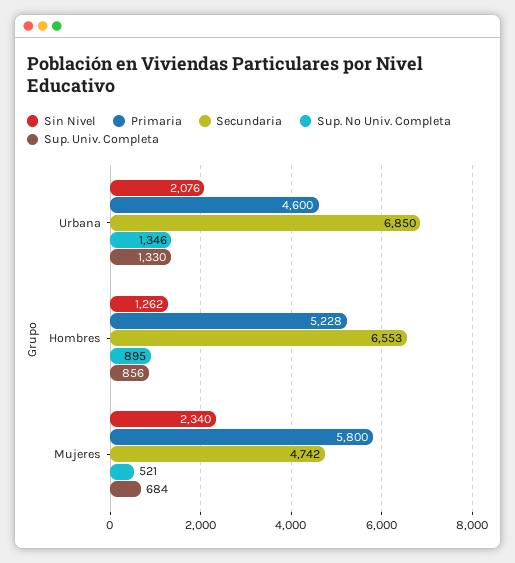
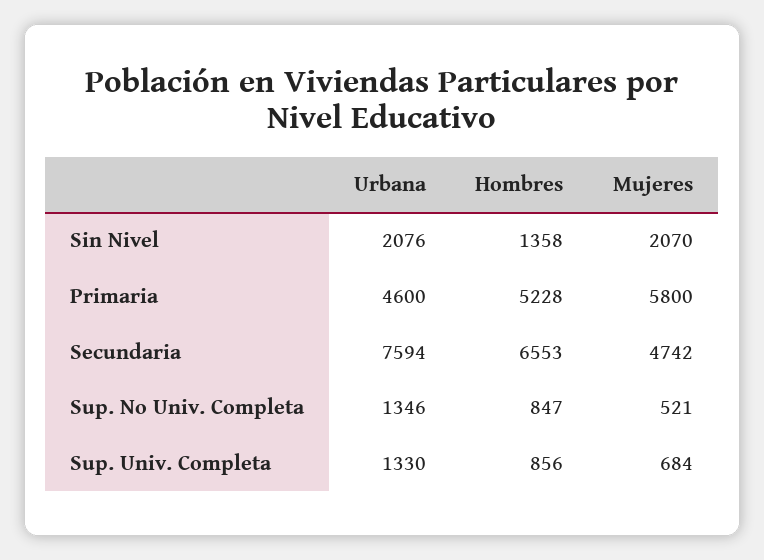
Secundaria, Urbana: 6850 -> 7594
Sin Nivel, Hombres: 1262 -> 1358
Sup. No Univ. Completa, Hombres: 895 -> 847
Sin Nivel, Mujeres: 2340 -> 2070

